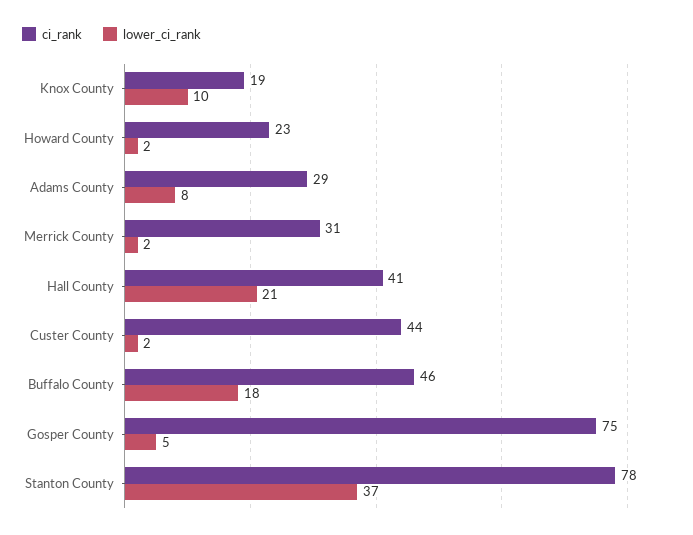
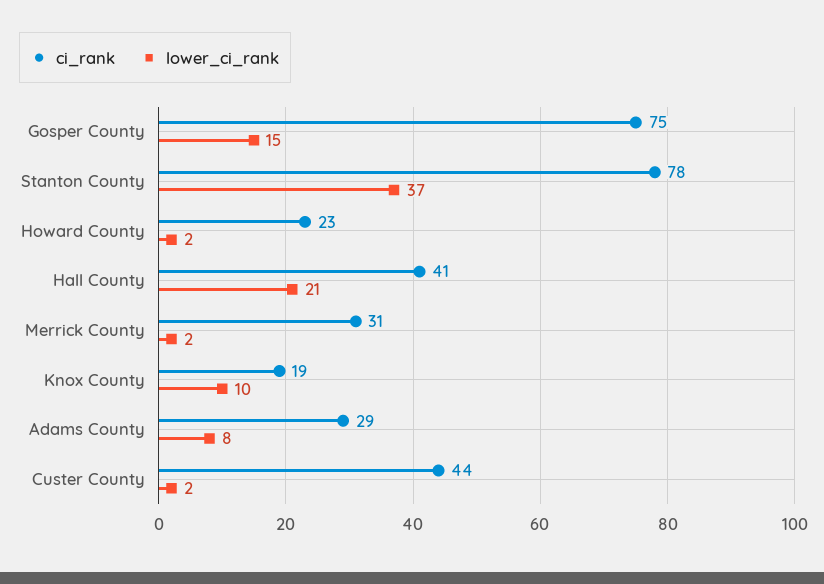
ci_rank, Buffalo County: 46 -> none
lower_ci_rank, Buffalo County: 18 -> none
lower_ci_rank, Gosper County: 5 -> 15

